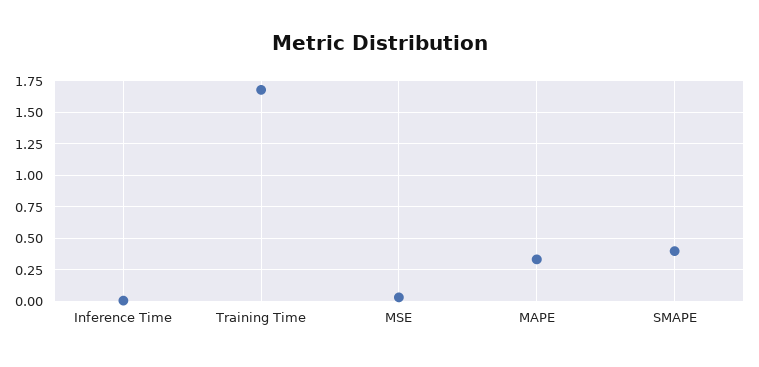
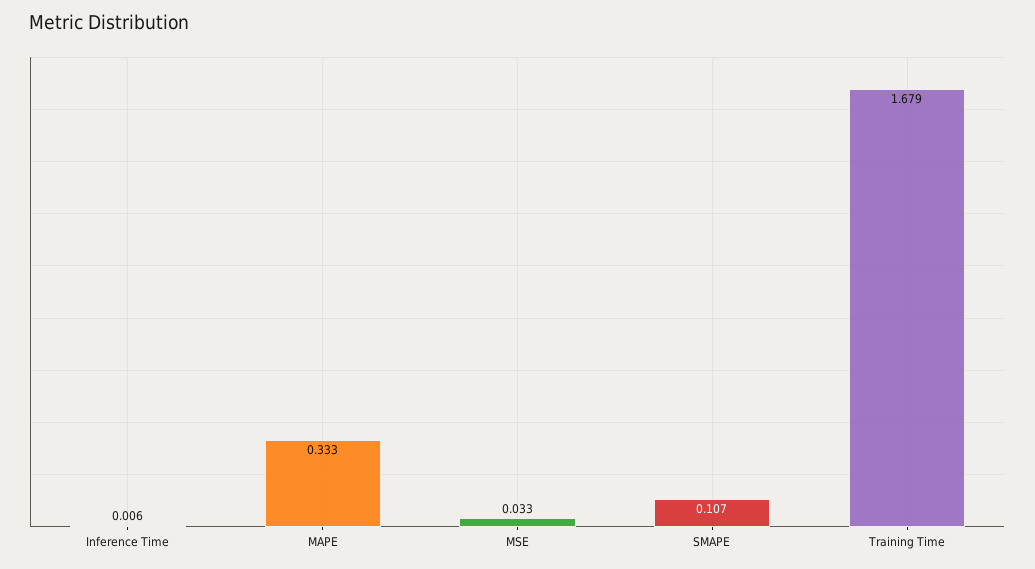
SMAPE: 0.4 -> 0.107

